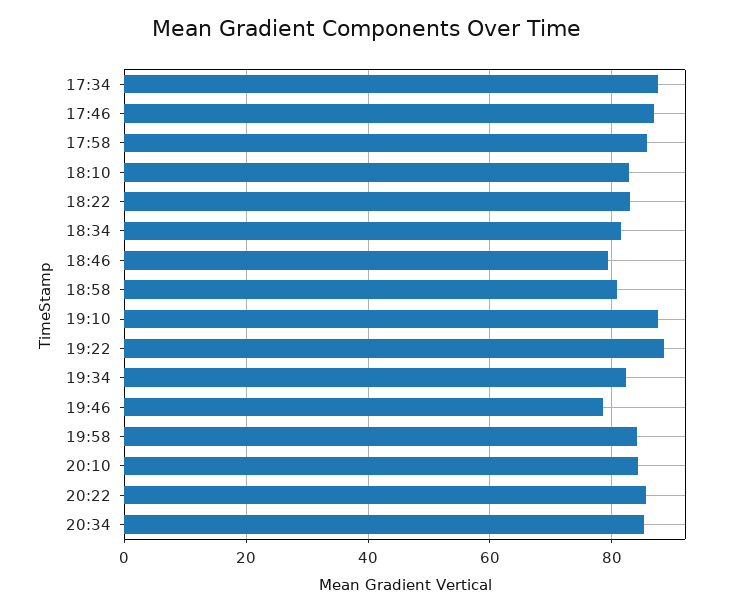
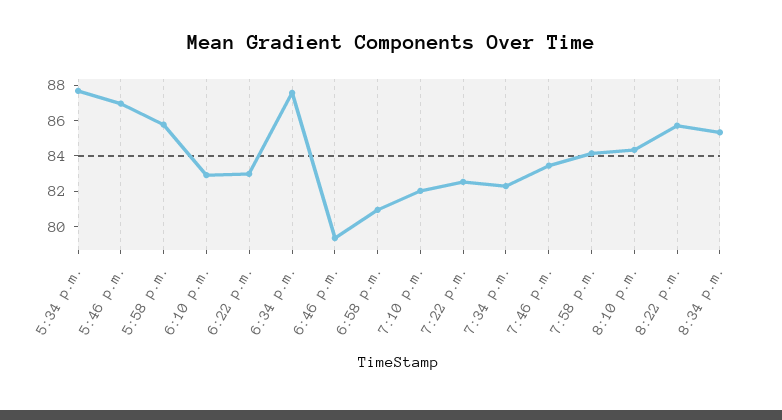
18:34: 82 -> 87.5
19:10: 88 -> 82
19:22: 88 -> 82.5
19:46: 78 -> 83.5

